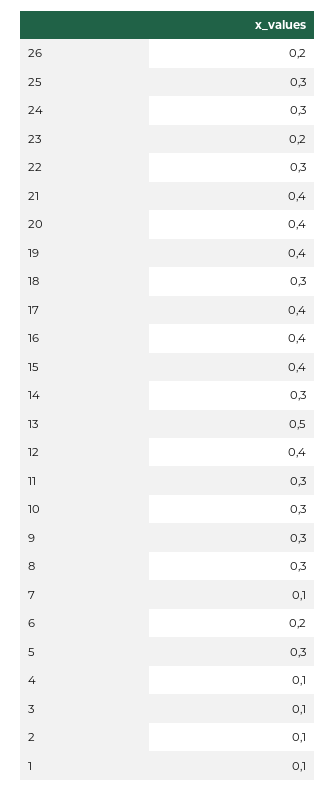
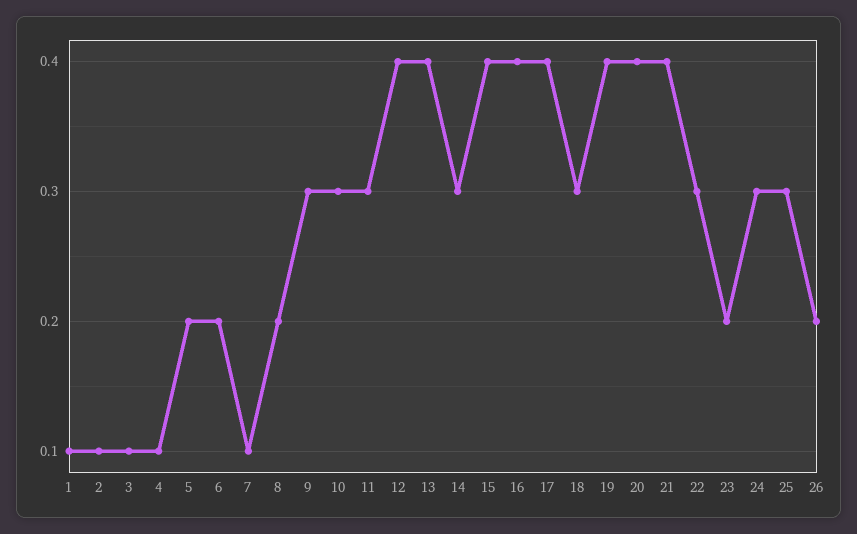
13: 0.5 -> 0.4
8: 0.3 -> 0.2
5: 0.3 -> 0.2

